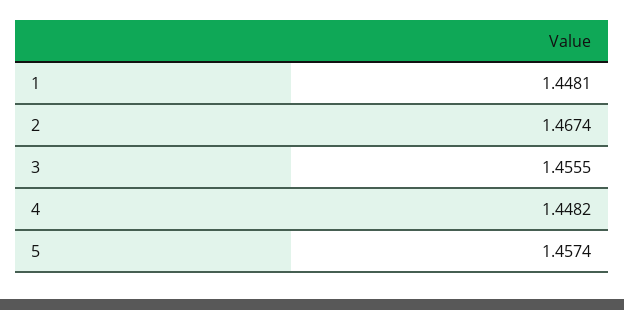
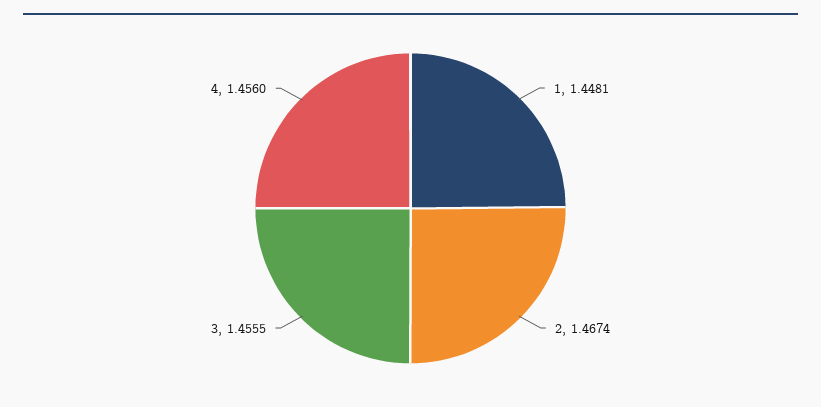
4: 1.4482 -> 1.456
5: 1.4574 -> none

